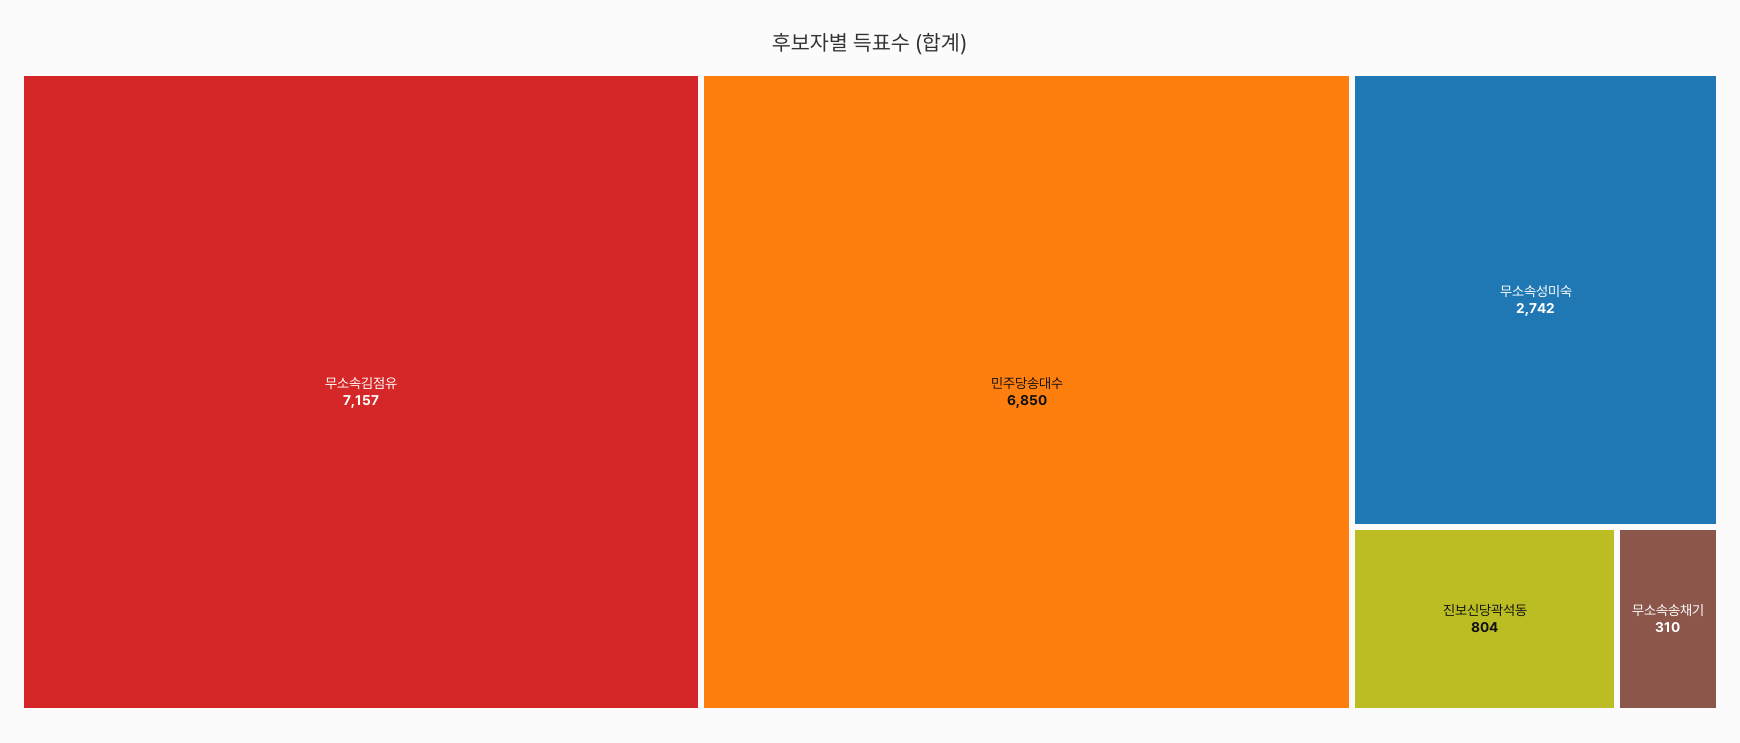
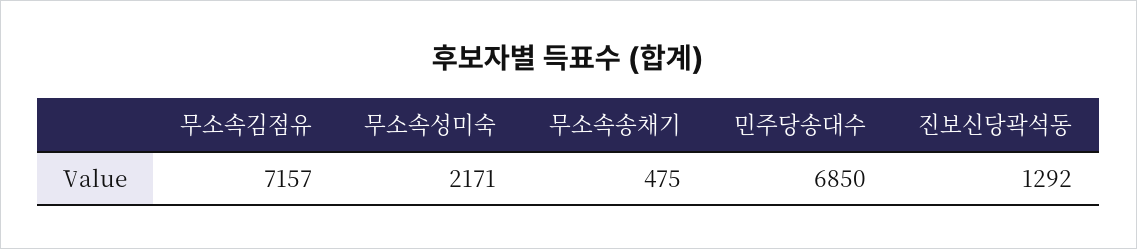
무소속성미숙: 2742 -> 2171
진보신당곽석동: 804 -> 1292
무소속송채기: 310 -> 475

